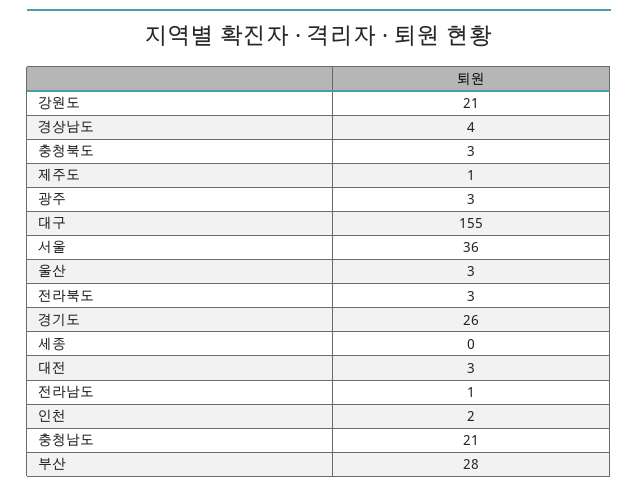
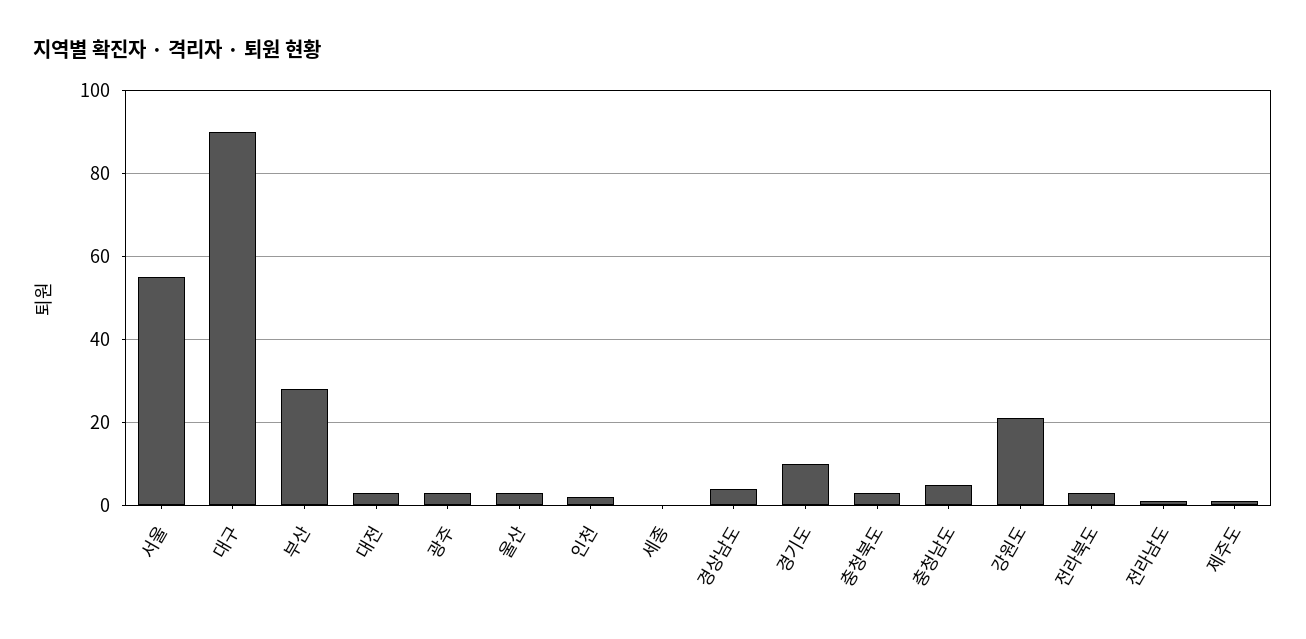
대구: 155 -> 90
서울: 36 -> 55
경기도: 26 -> 10
충청남도: 21 -> 5

